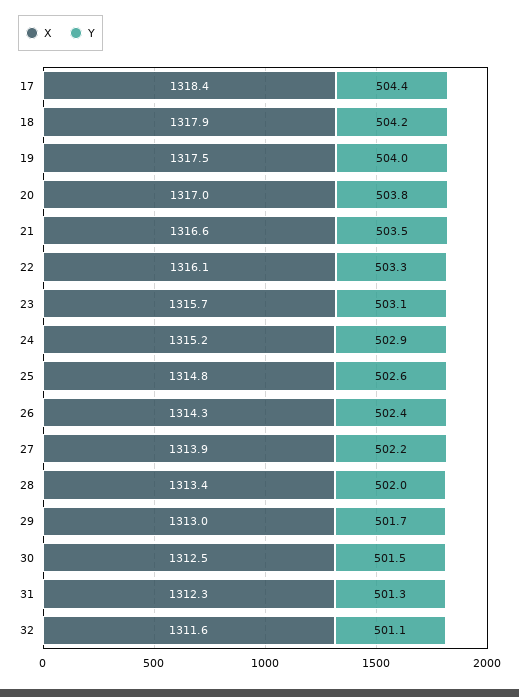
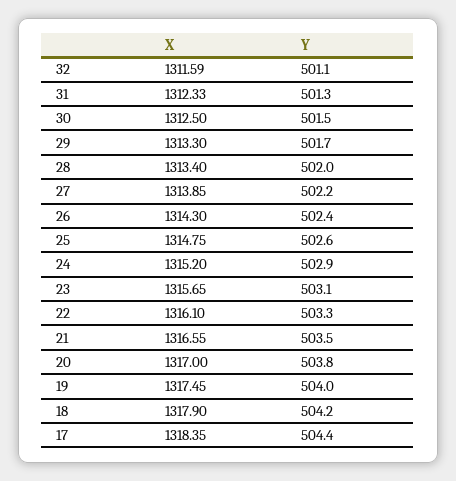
X, 29: 1313 -> 1313.3

